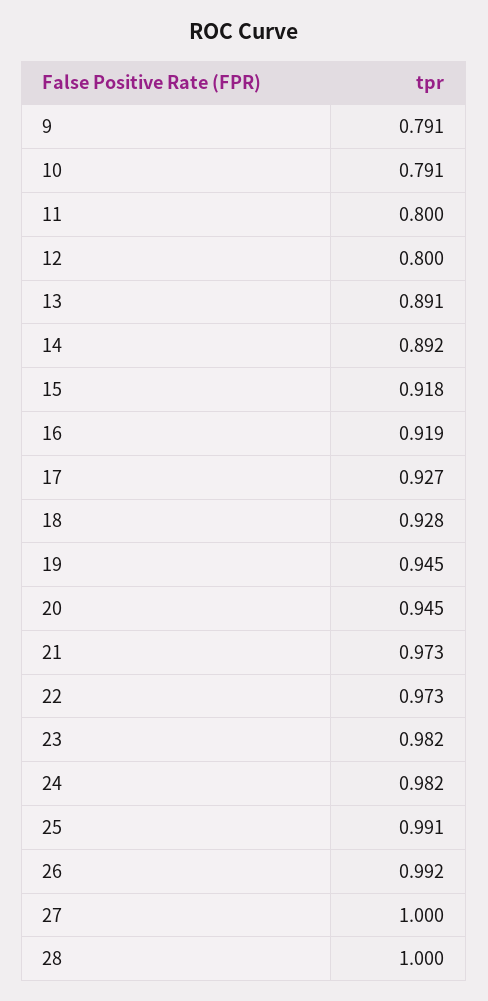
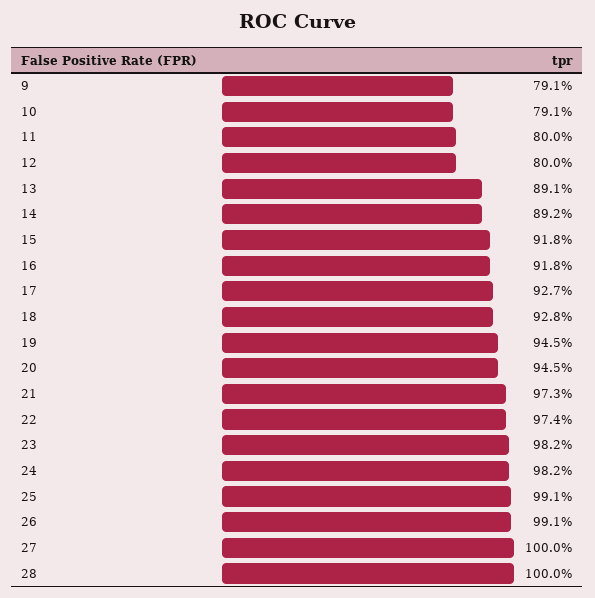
16: 0.919 -> 0.918
22: 0.973 -> 0.974
26: 0.992 -> 0.991

